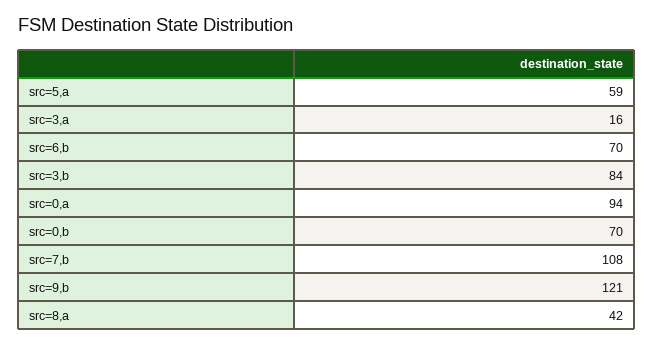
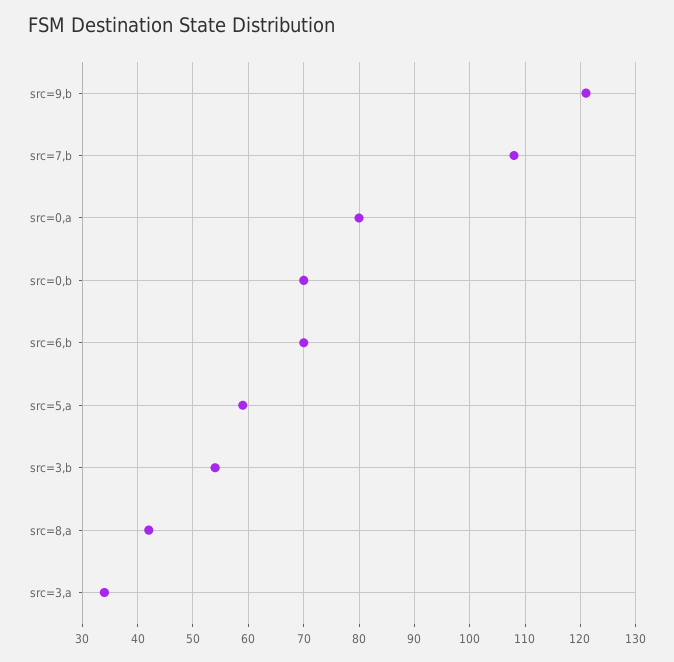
src=3,a: 16 -> 35
src=3,b: 84 -> 55
src=0,a: 94 -> 80

